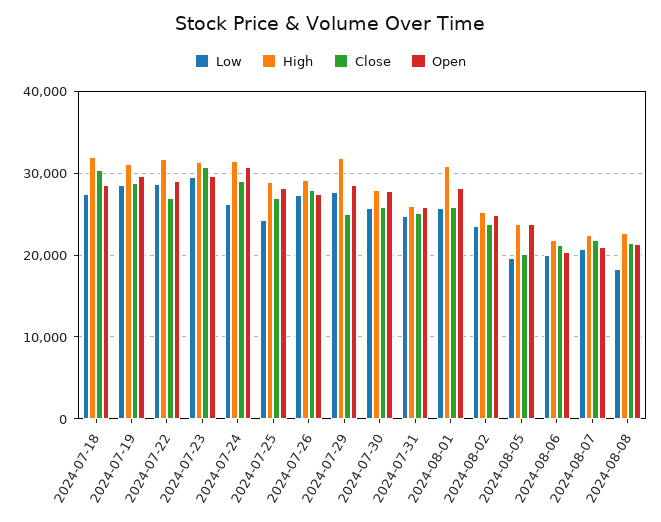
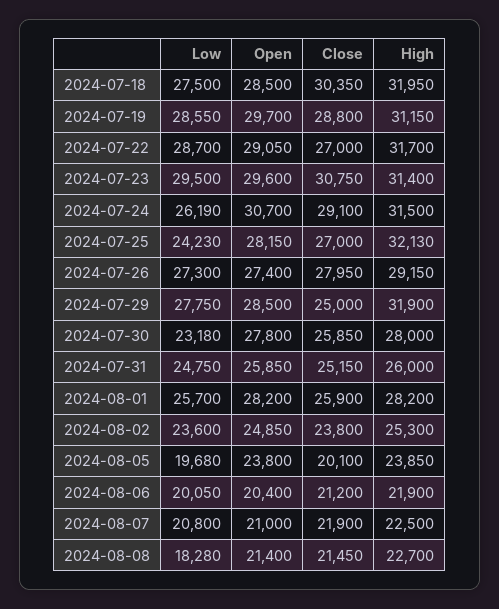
High, 2024-07-25: 29000 -> 32130
Low, 2024-07-30: 26000 -> 23180
High, 2024-08-01: 31000 -> 28200

